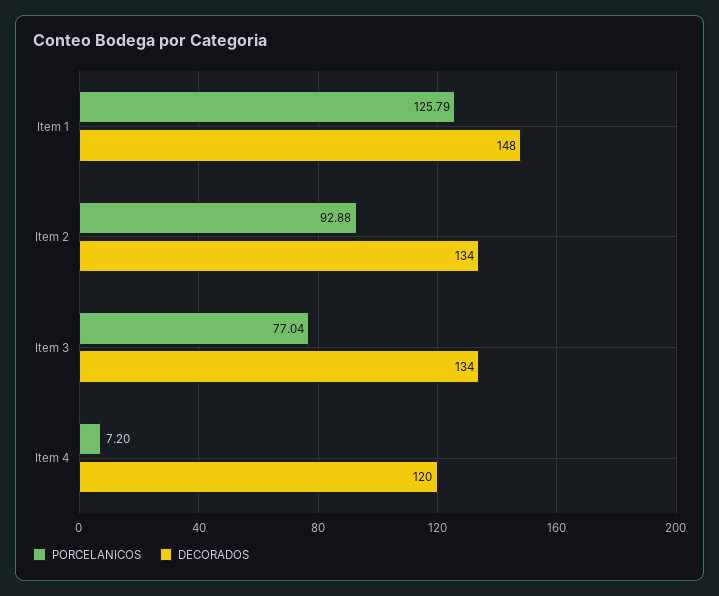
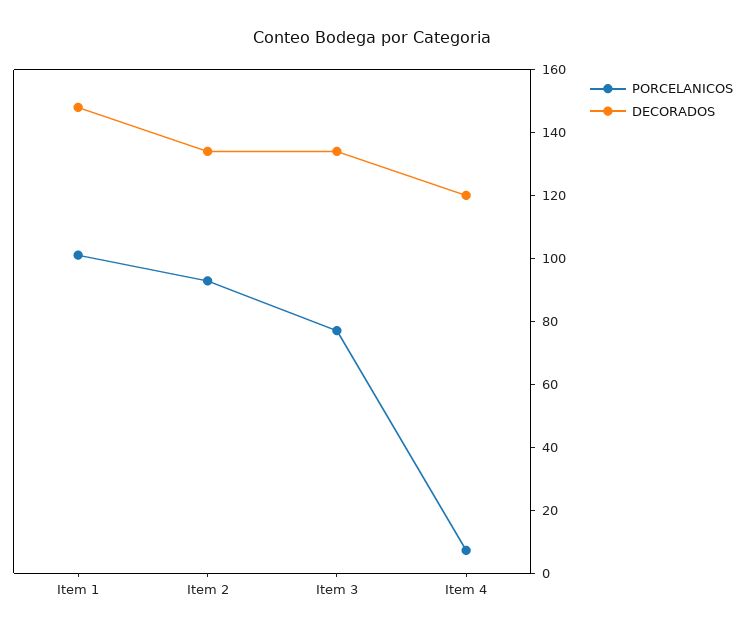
PORCELANICOS, Item 1: 125.79 -> 100

